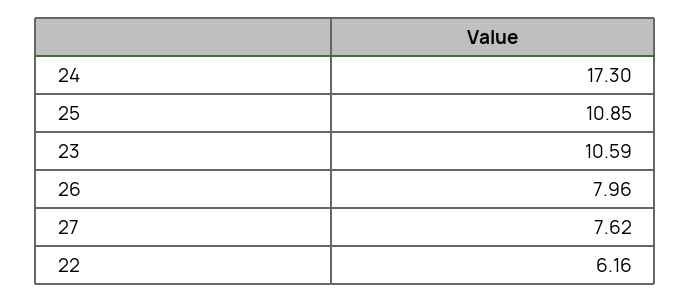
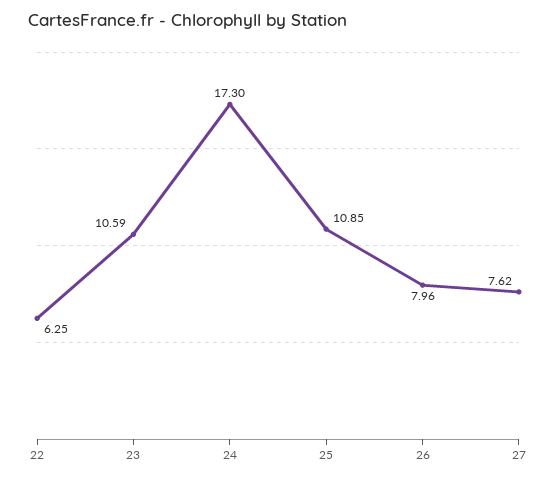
22: 6.16 -> 6.25

